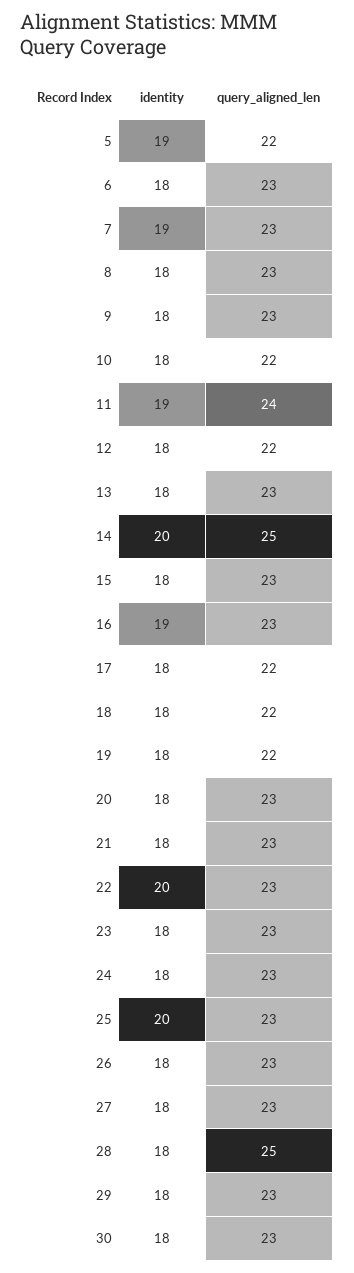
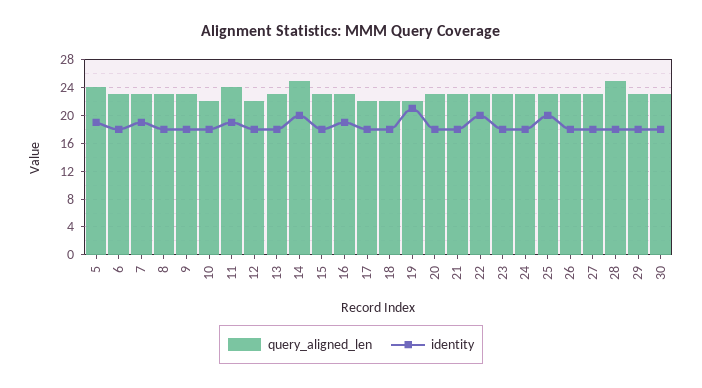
query_aligned_len, 5: 22 -> 24
identity, 19: 18 -> 21

